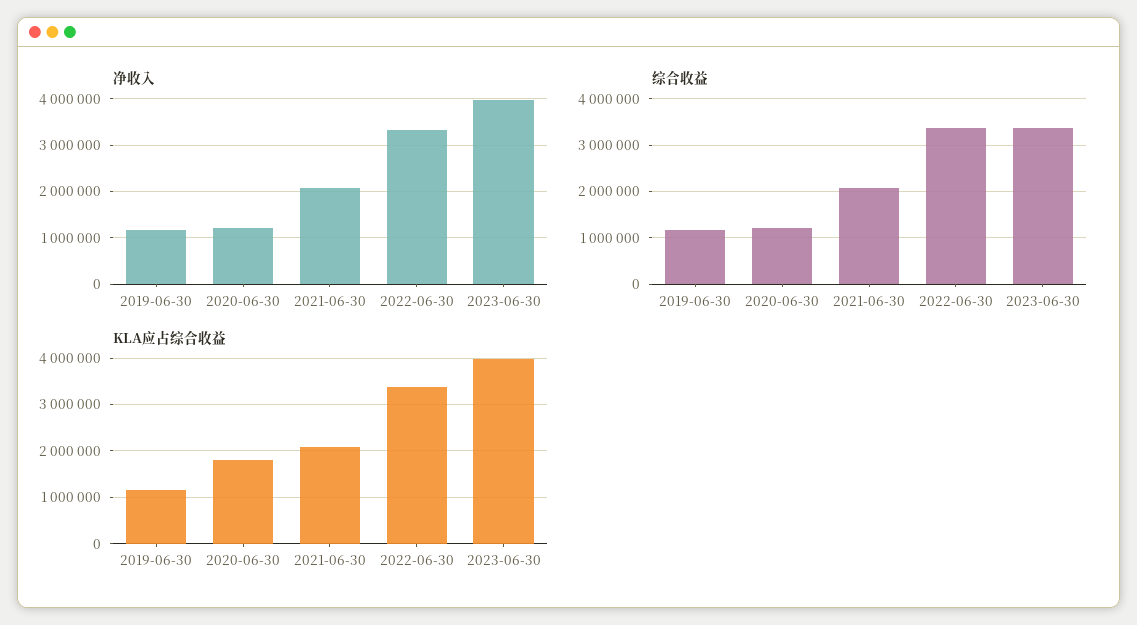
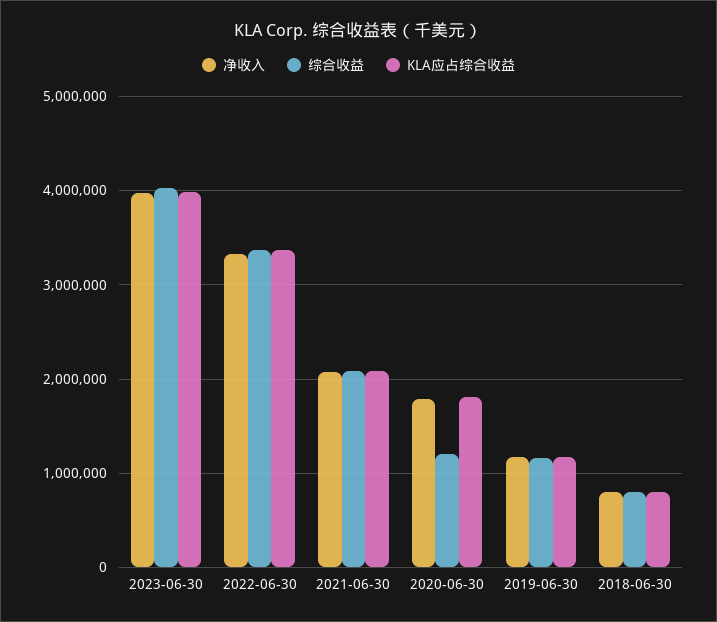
净收入, 2020-06-30: 1200000 -> 1800000
综合收益, 2023-06-30: 3400000 -> 4000000
净收入, 2018-06-30: none -> 800000
综合收益, 2018-06-30: none -> 800000
KLA应占综合收益, 2018-06-30: none -> 800000

